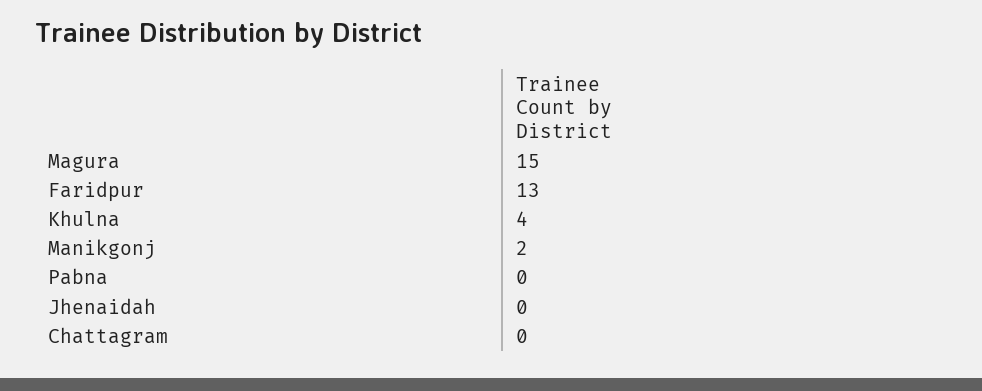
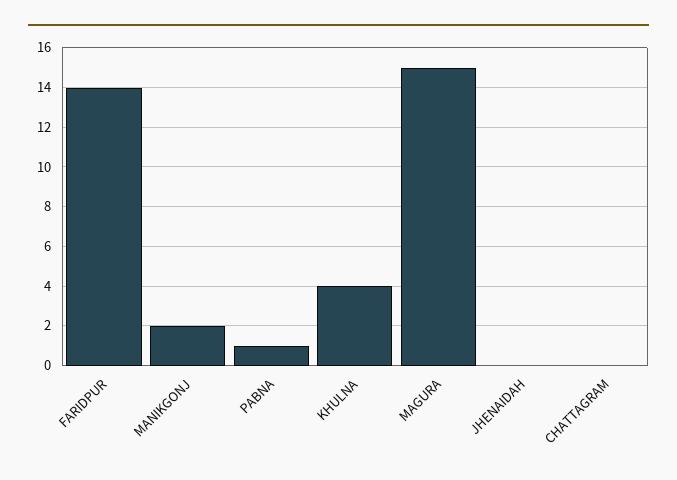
Faridpur: 13 -> 14
Pabna: 0 -> 1

